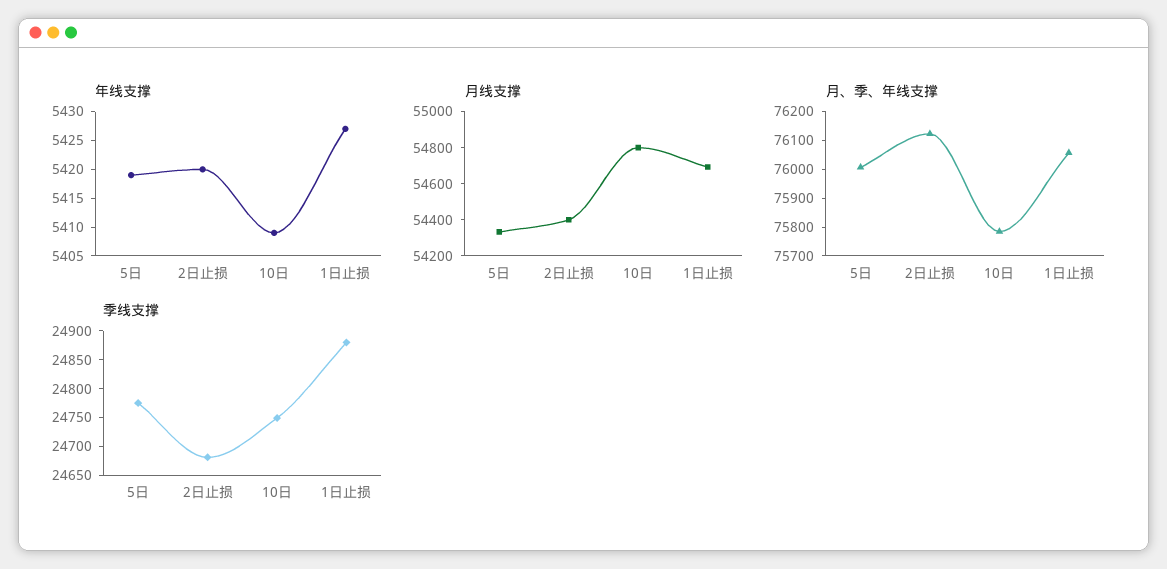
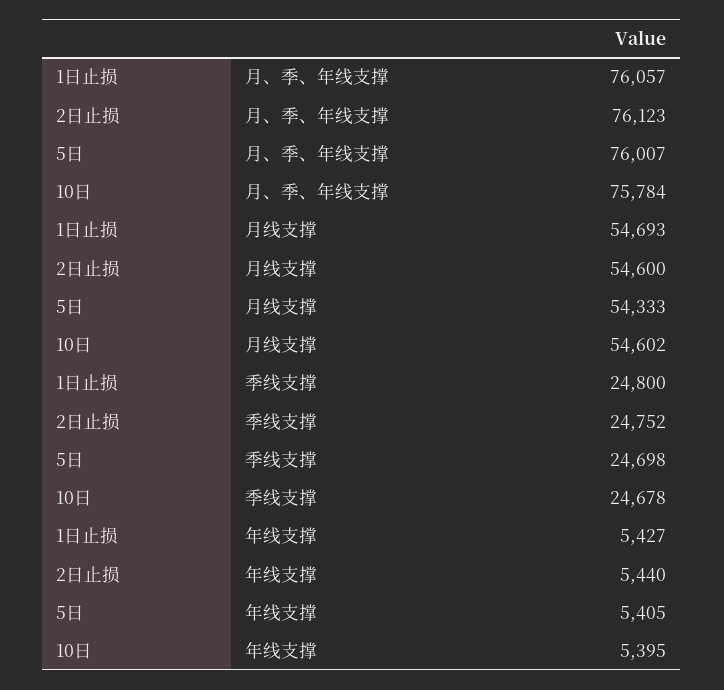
年线支撑, 5日: 5420 -> 5405
年线支撑, 2日止损: 5420 -> 5440
年线支撑, 10日: 5410 -> 5395
月线支撑, 2日止损: 54400 -> 54600
月线支撑, 10日: 54800 -> 54602
季线支撑, 5日: 24775 -> 24698
季线支撑, 2日止损: 24675 -> 24752
季线支撑, 10日: 24750 -> 24678
季线支撑, 1日止损: 24875 -> 24800

